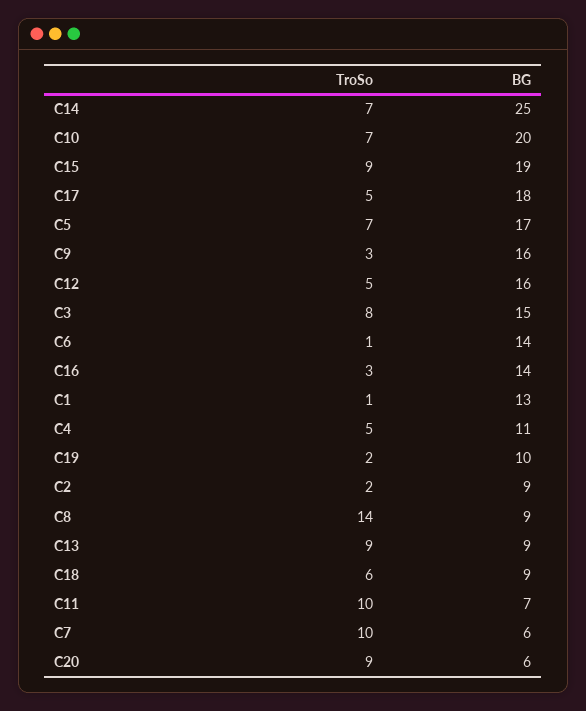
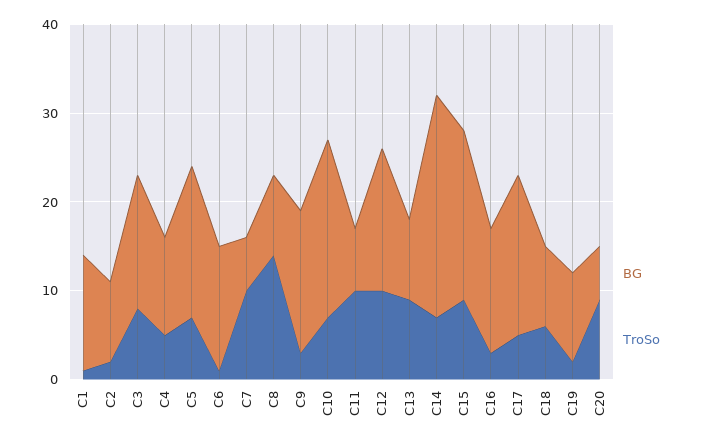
TroSo, C12: 5 -> 10

